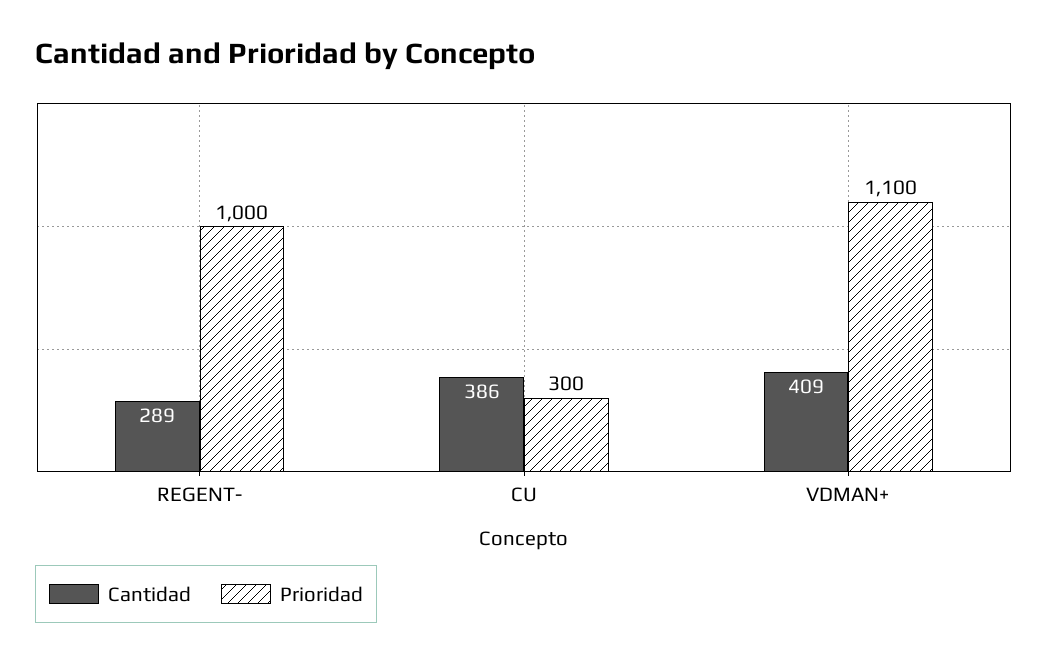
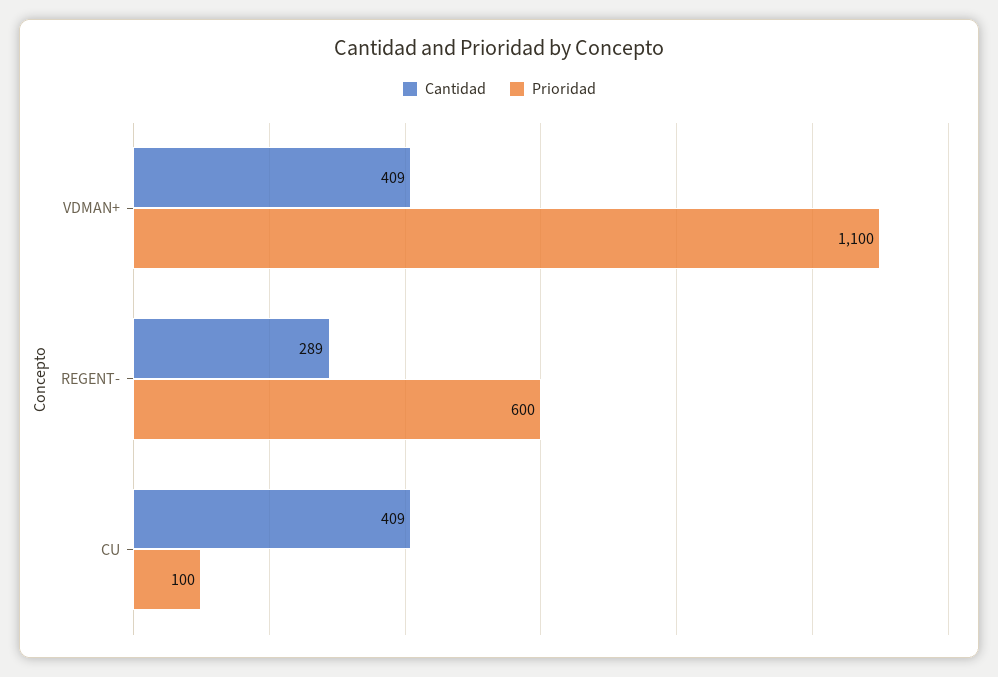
Prioridad, REGENT-: 1000 -> 600
Cantidad, CU: 386 -> 409
Prioridad, CU: 300 -> 100

